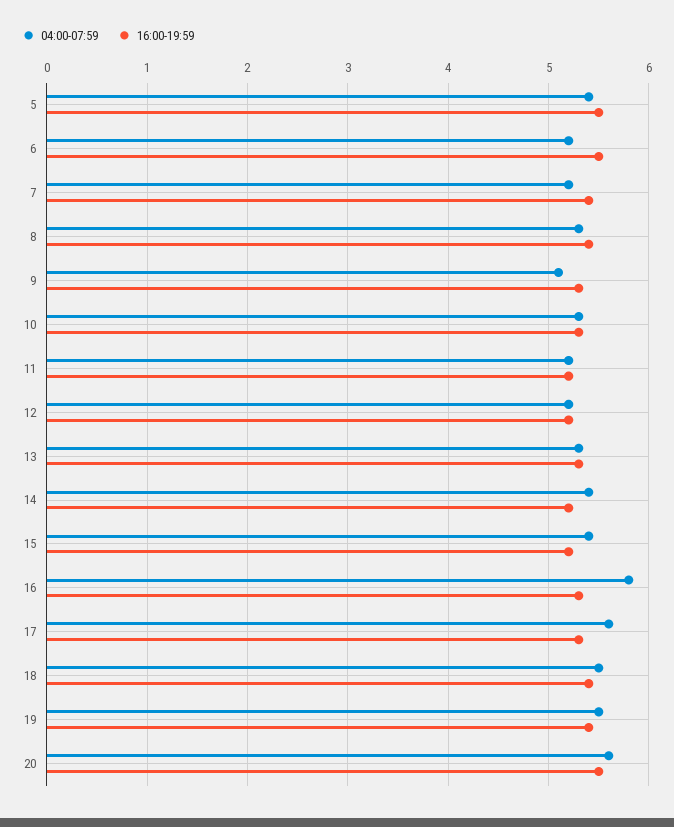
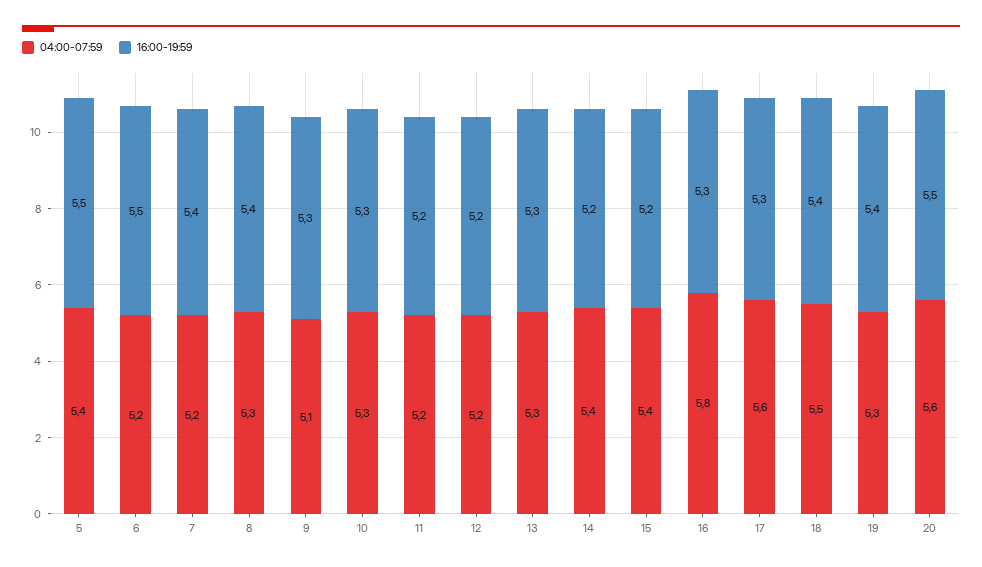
04:00-07:59, 19: 5.5 -> 5.3

